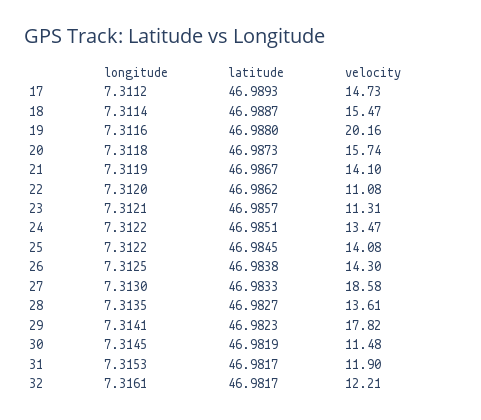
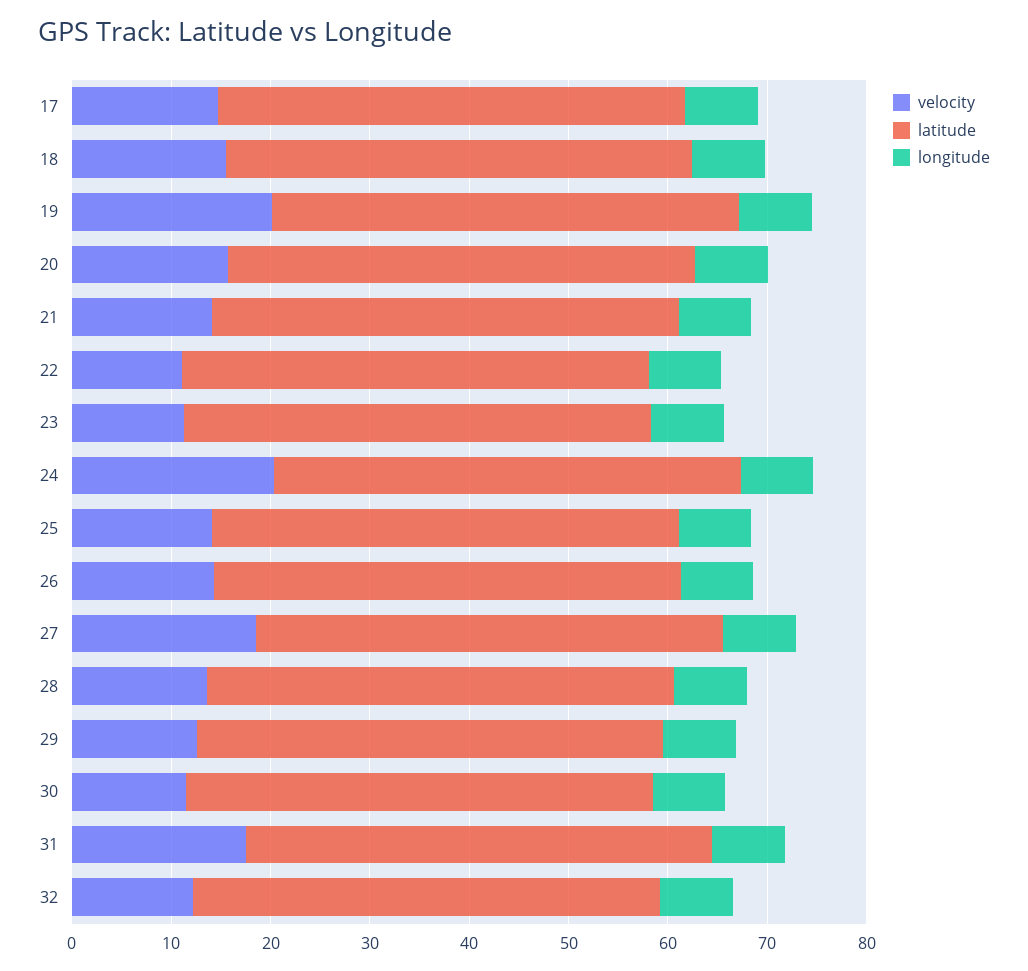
velocity, 24: 13.47 -> 20
velocity, 29: 17.82 -> 12
velocity, 31: 11.9 -> 18

